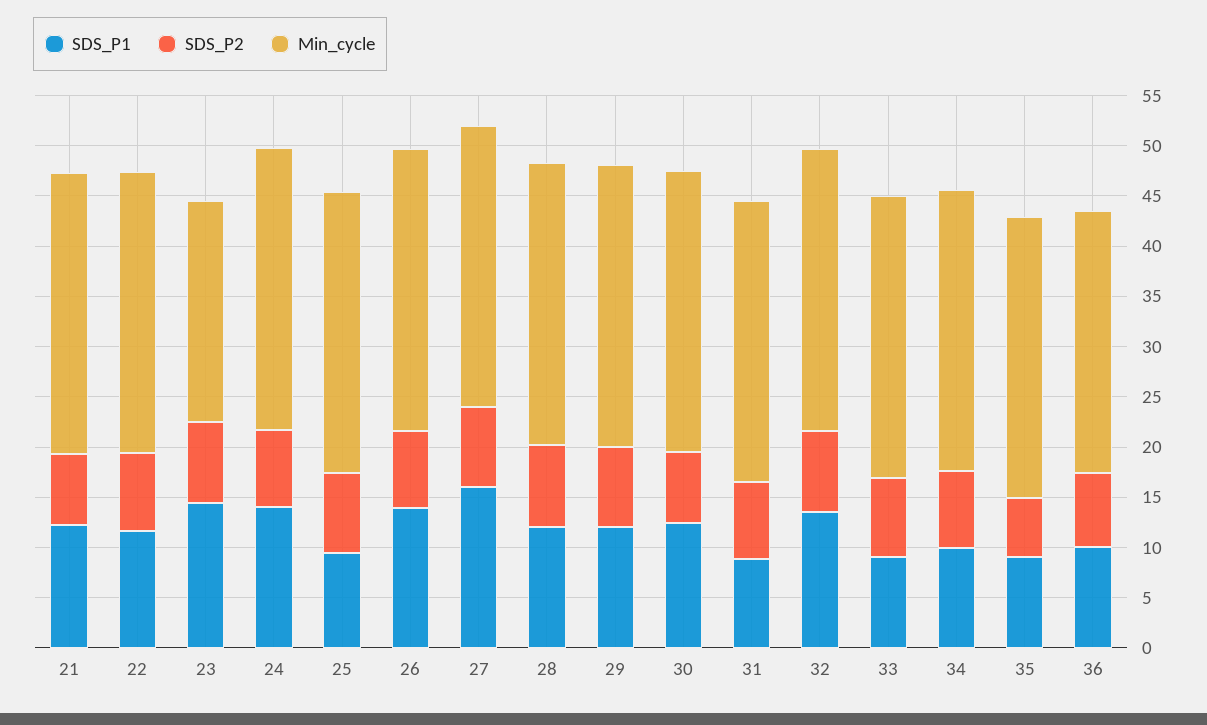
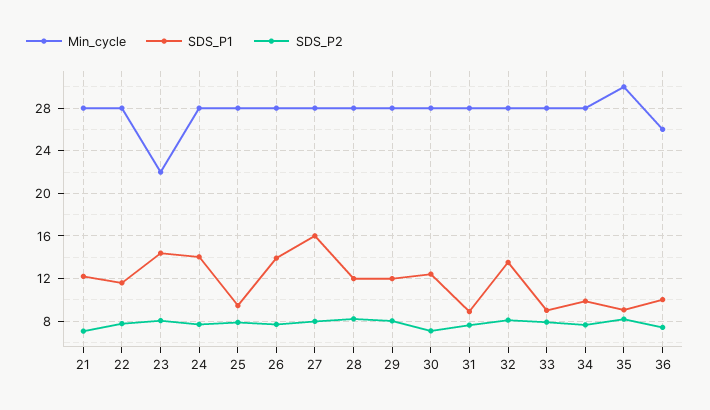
SDS_P2, 35: 6 -> 8
Min_cycle, 35: 28 -> 30

